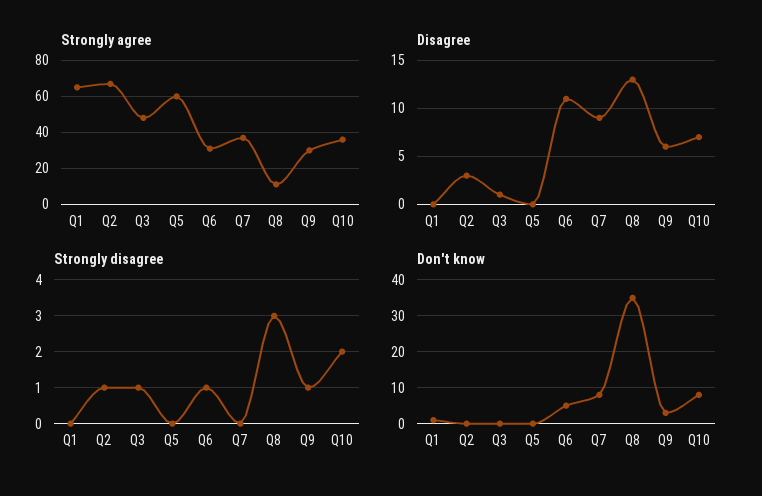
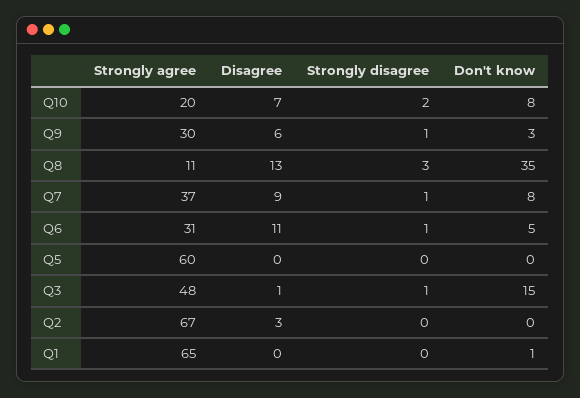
Strongly agree, Q10: 35 -> 20
Strongly disagree, Q2: 1 -> 0
Strongly disagree, Q7: 0 -> 1
Don't know, Q3: 0 -> 15

